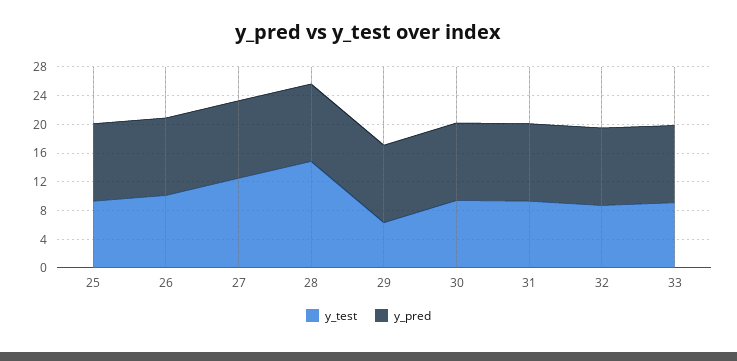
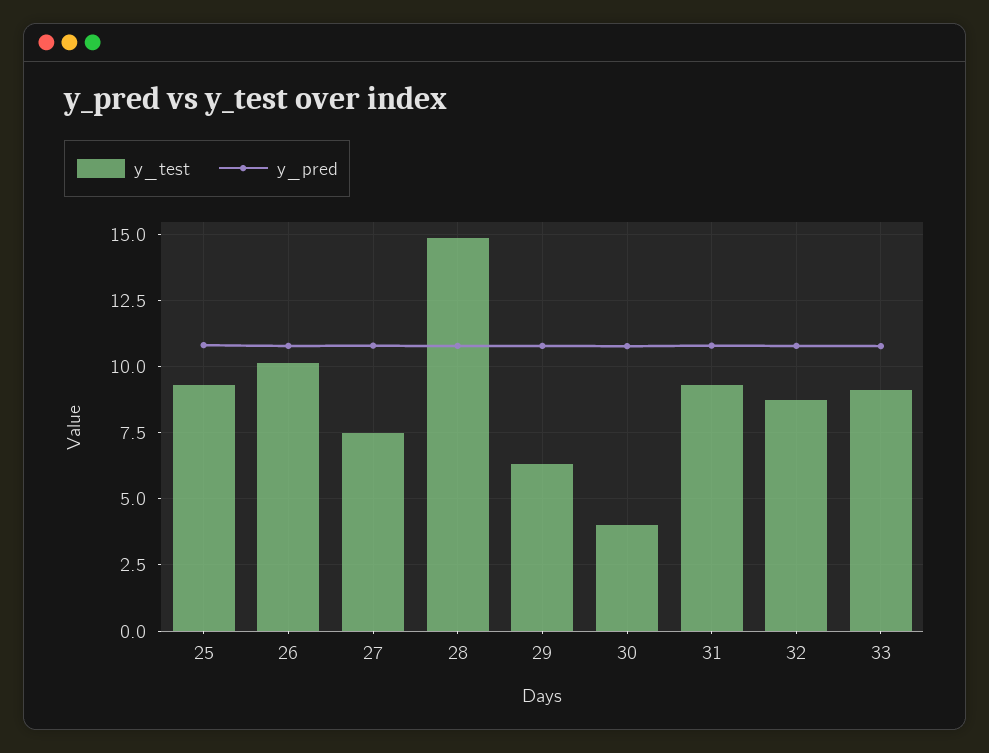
y_test, 27: 12 -> 7.5
y_test, 30: 10 -> 4

